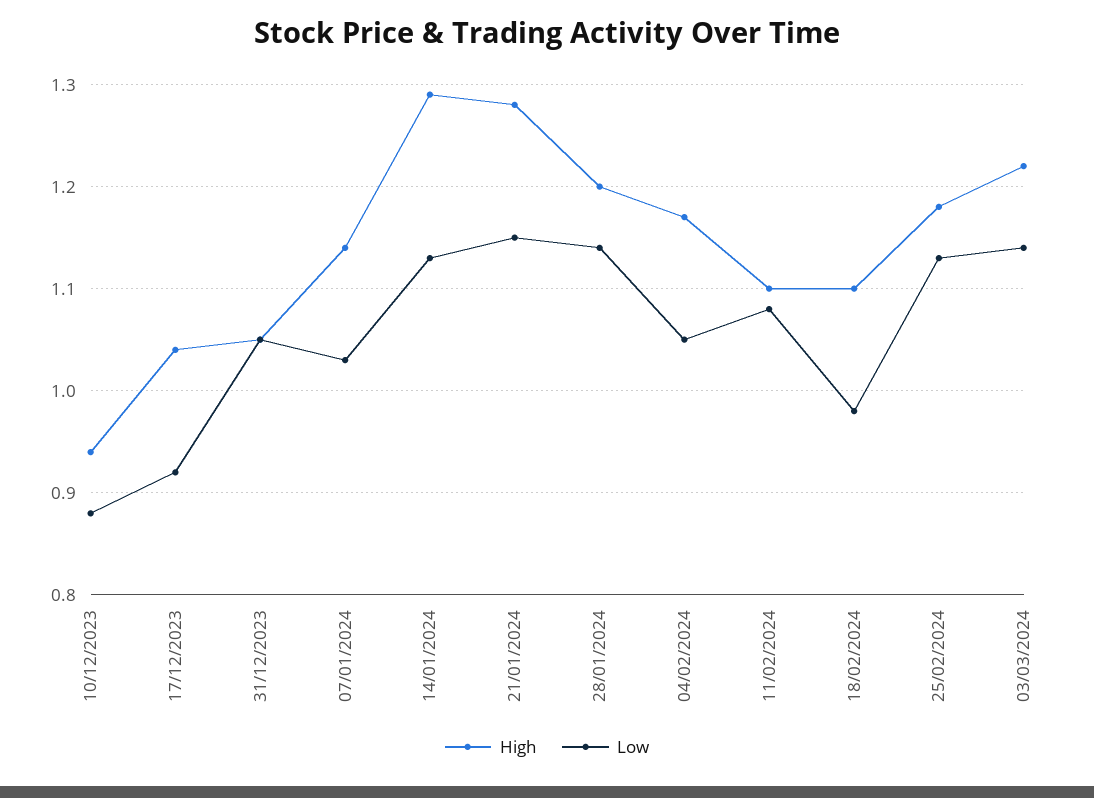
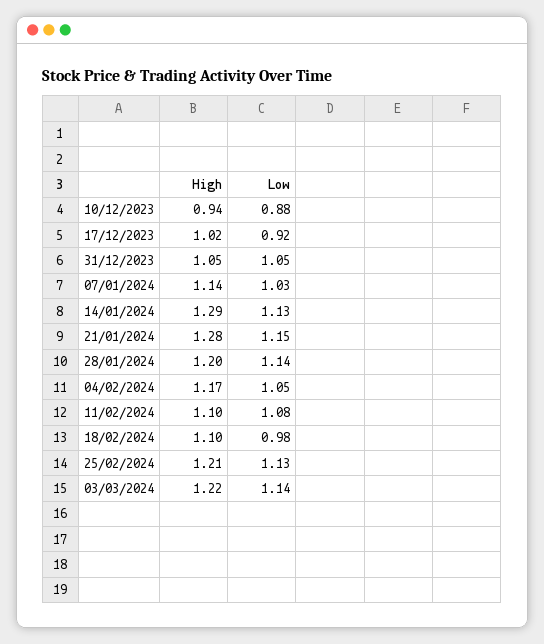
High, 17/12/2023: 1.04 -> 1.02
High, 25/02/2024: 1.18 -> 1.21

